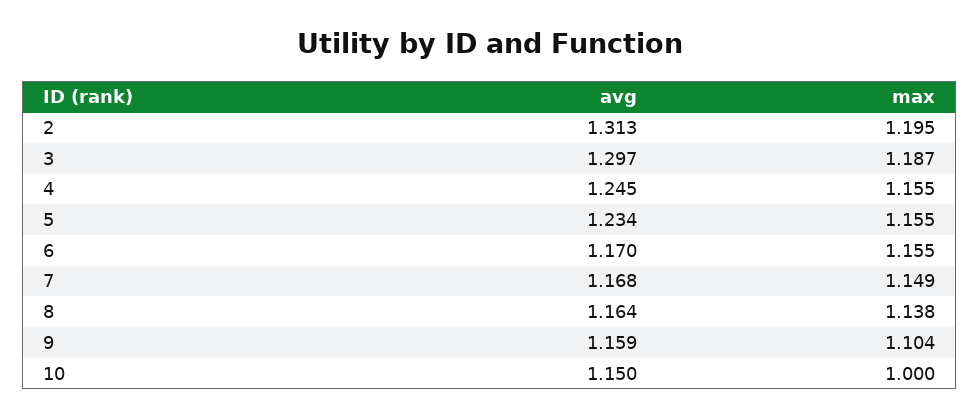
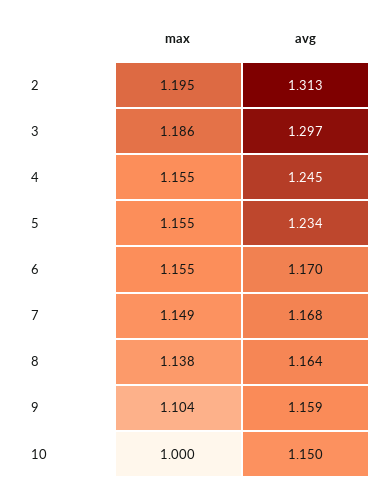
max, 3: 1.187 -> 1.186

